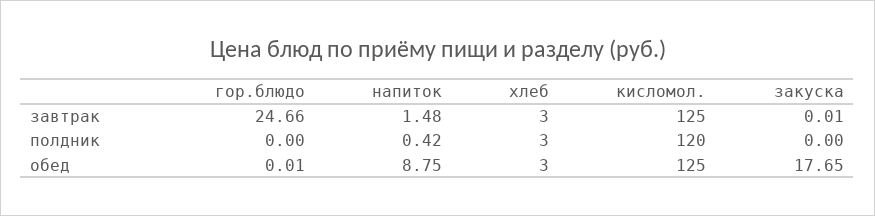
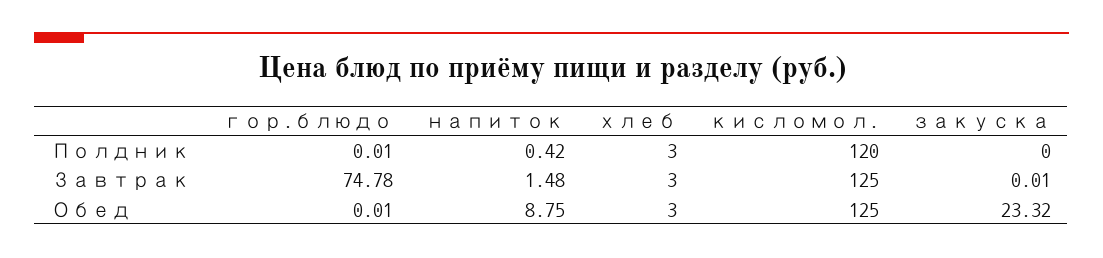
гор.блюдо, завтрак: 24.66 -> 74.78
гор.блюдо, полдник: 0 -> 0.01
закуска, обед: 17.65 -> 23.32

